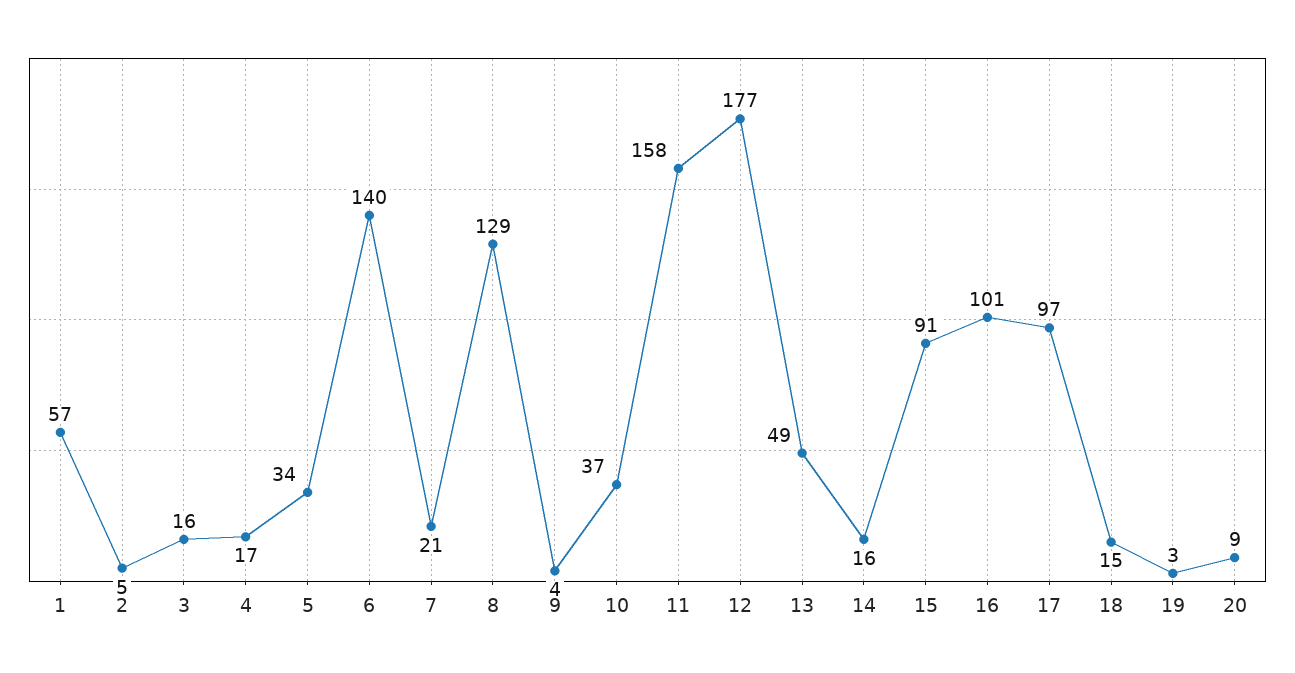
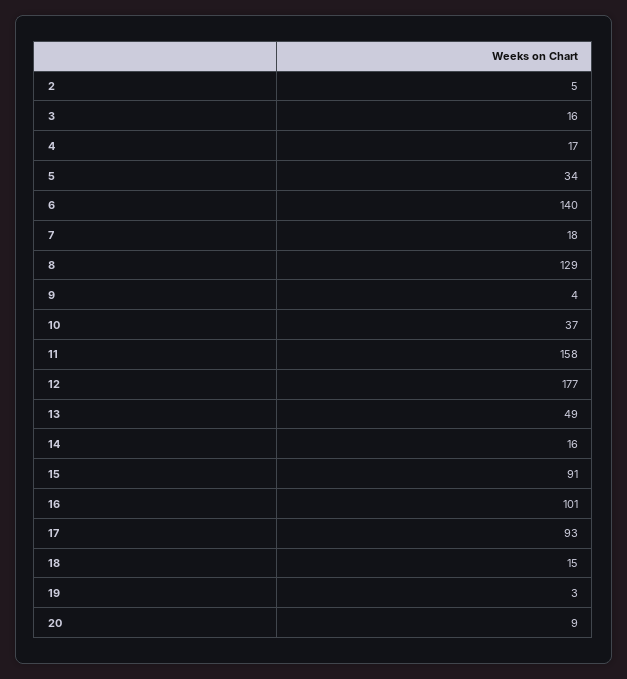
1: 57 -> none
7: 21 -> 18
17: 97 -> 93

